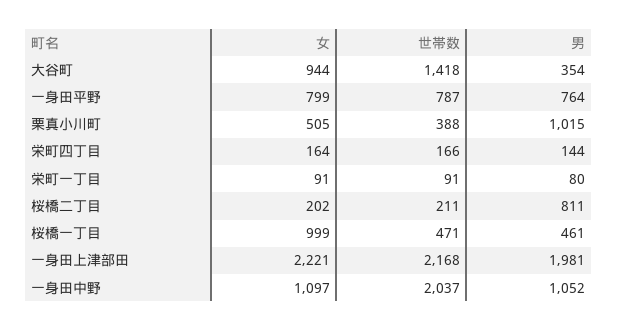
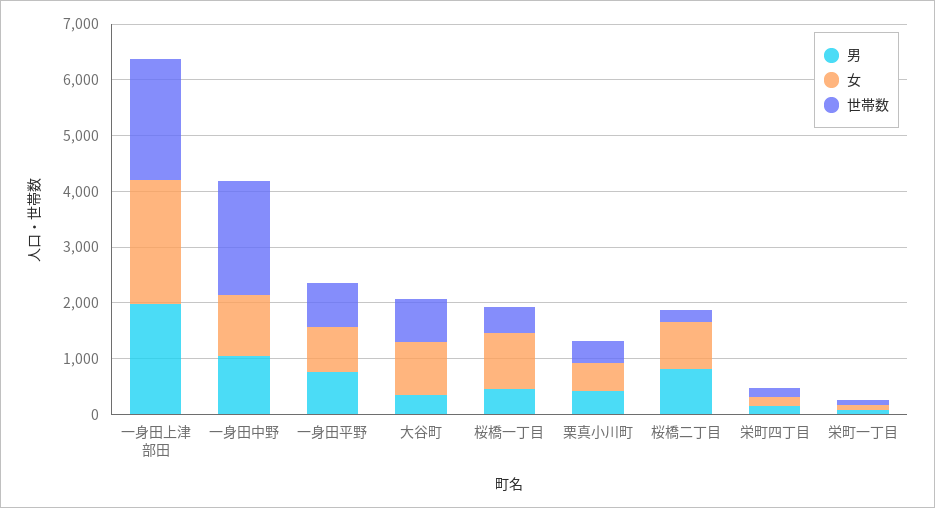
世帯数, 大谷町: 1418 -> 800
男, 栗真小川町: 1015 -> 400
女, 桜橋二丁目: 202 -> 800

